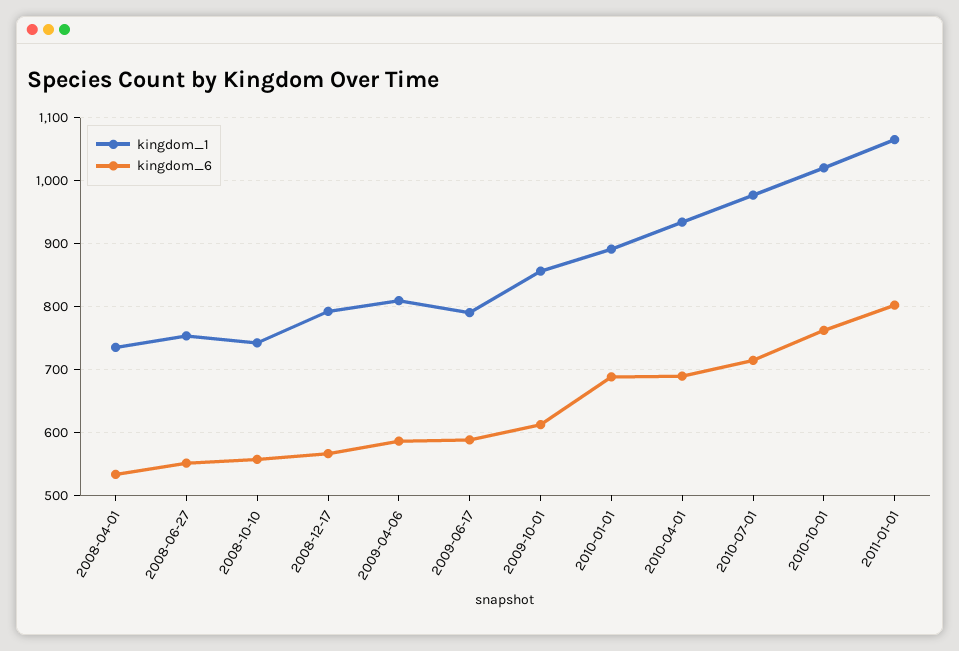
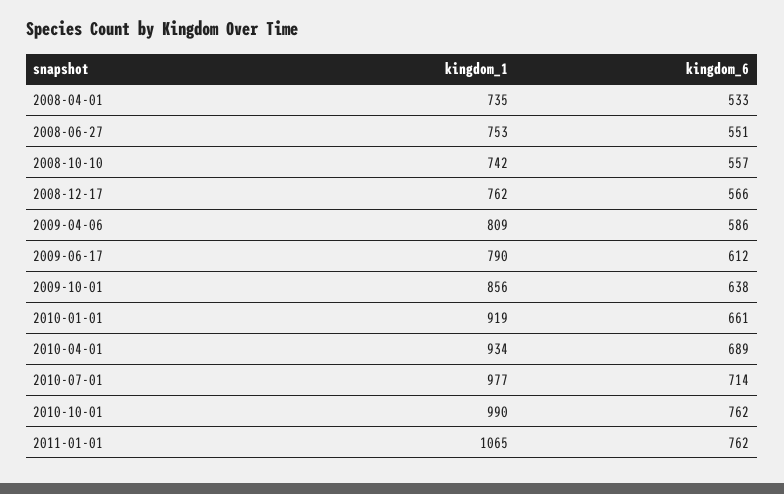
kingdom_1, 2008-12-17: 790 -> 762
kingdom_6, 2009-06-17: 590 -> 612
kingdom_6, 2009-10-01: 610 -> 638
kingdom_1, 2010-01-01: 890 -> 919
kingdom_6, 2010-01-01: 690 -> 661
kingdom_1, 2010-10-01: 1020 -> 990
kingdom_6, 2011-01-01: 800 -> 762

